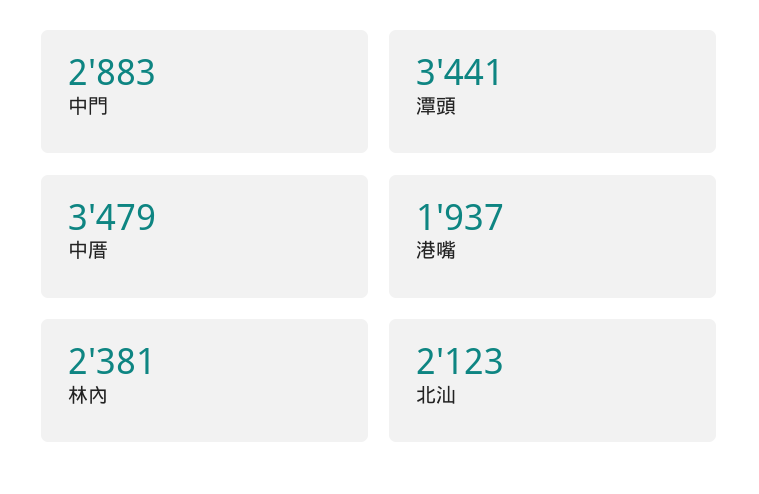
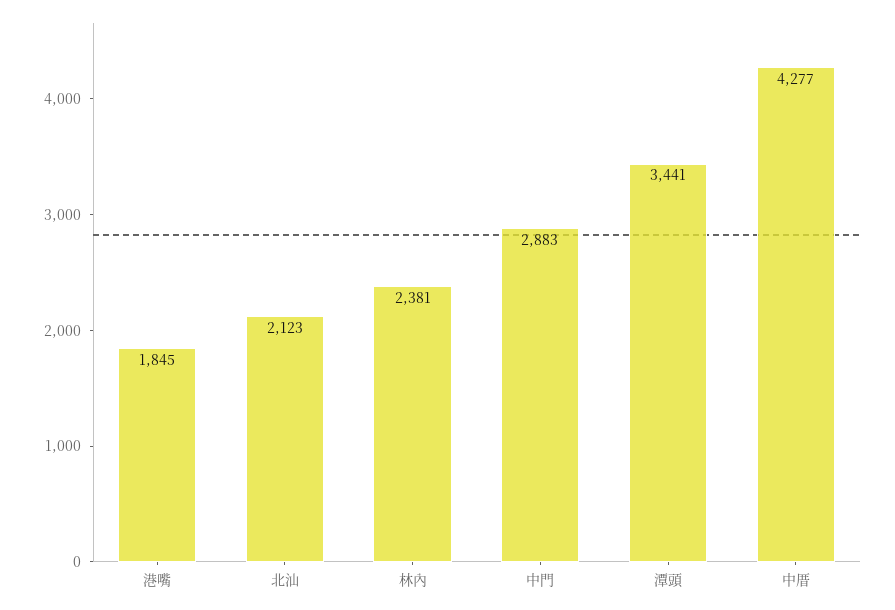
中厝: 3479 -> 4277
港嘴: 1937 -> 1845

